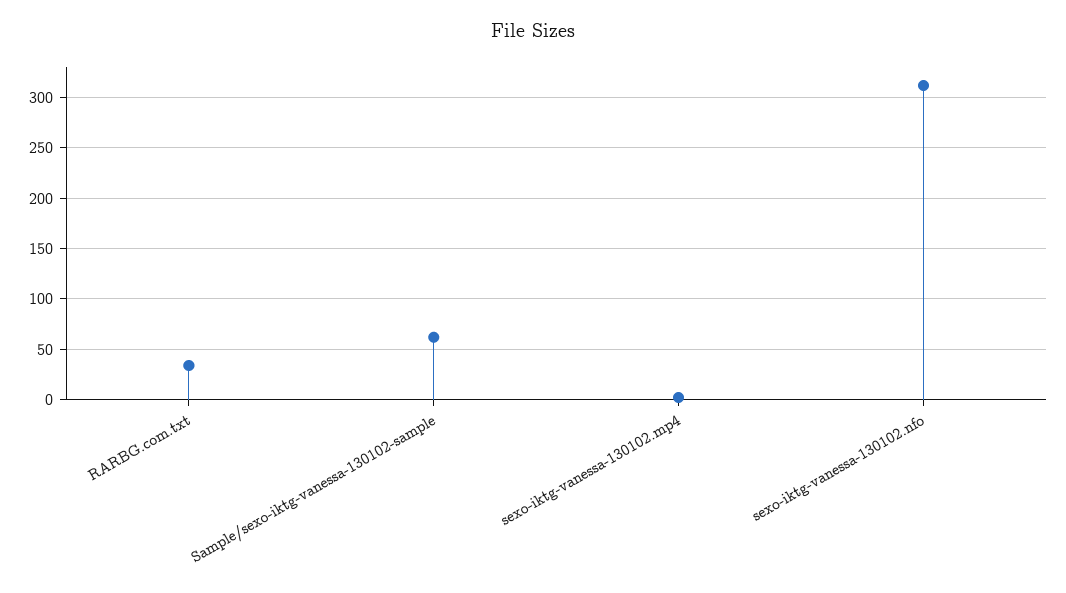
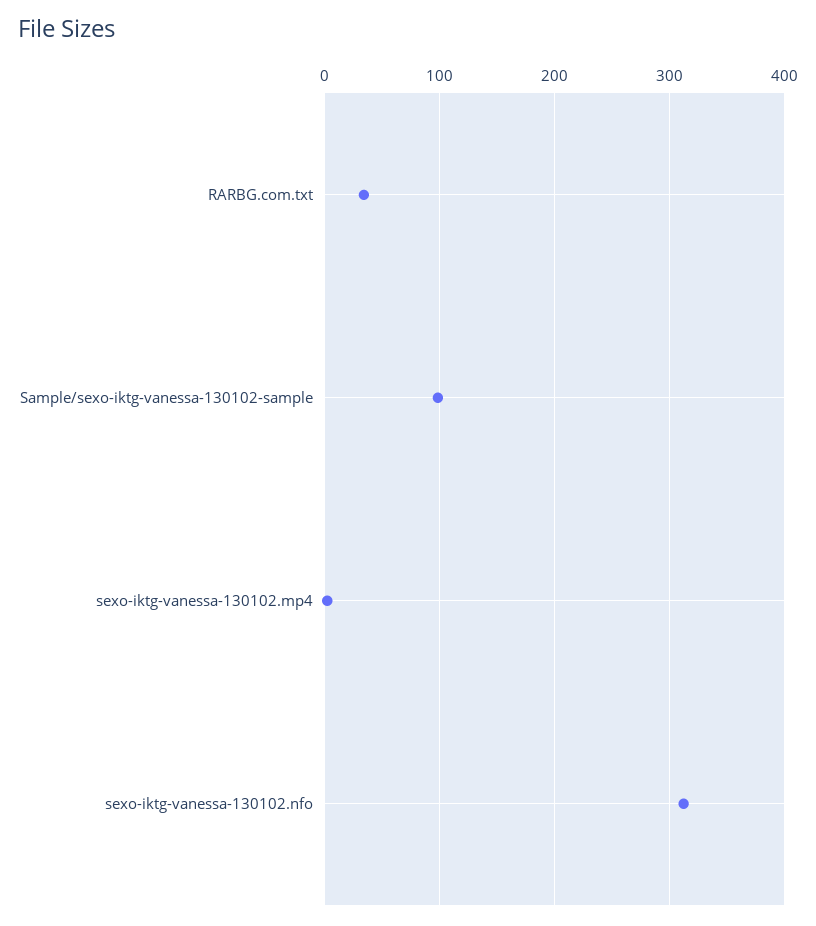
Sample/sexo-iktg-vanessa-130102-sample: 60 -> 100

